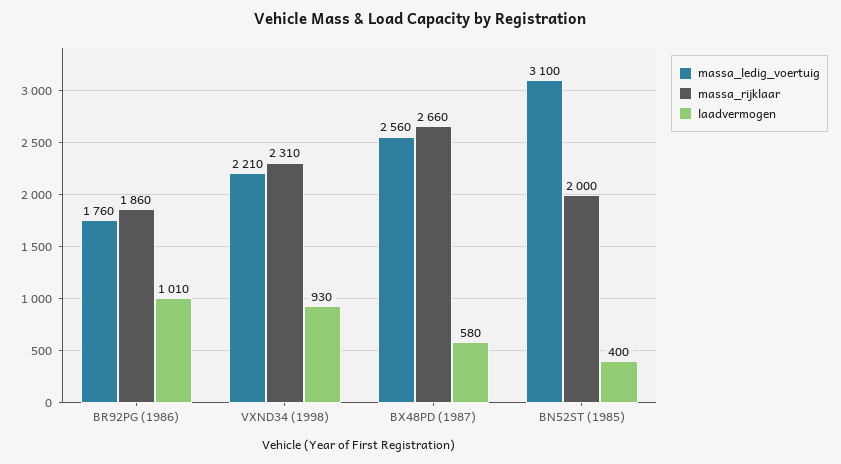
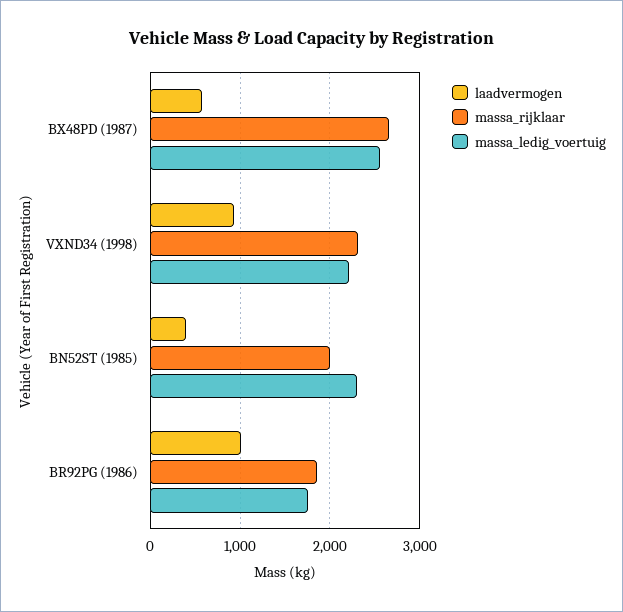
massa_ledig_voertuig, BN52ST (1985): 3100 -> 2300

